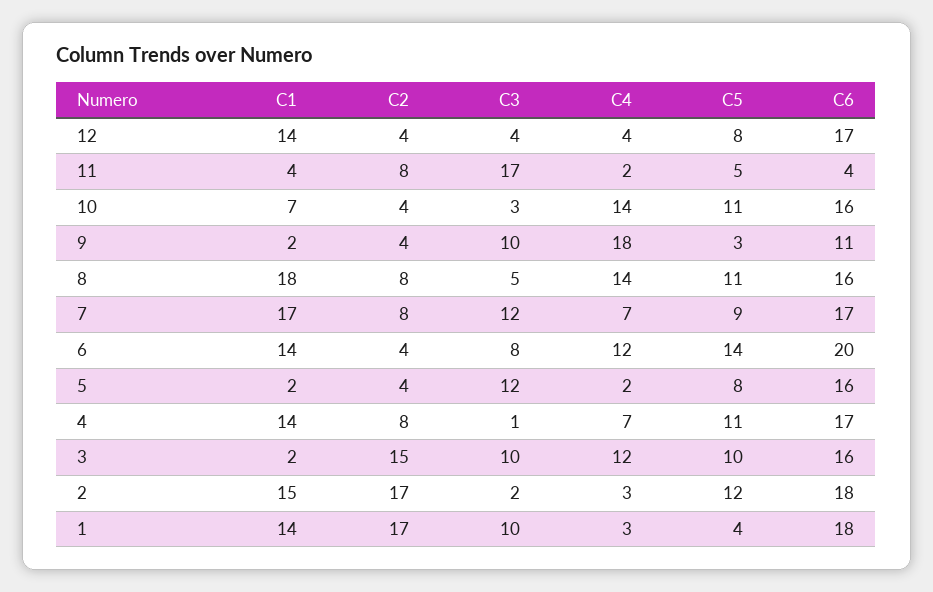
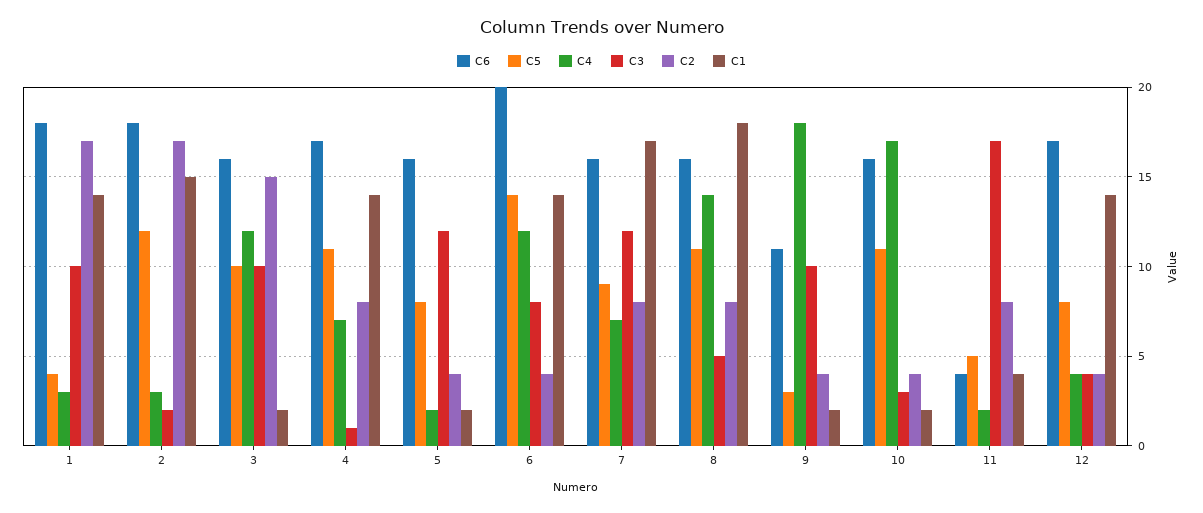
C1, 10: 7 -> 2
C4, 10: 14 -> 17
C6, 7: 17 -> 16

